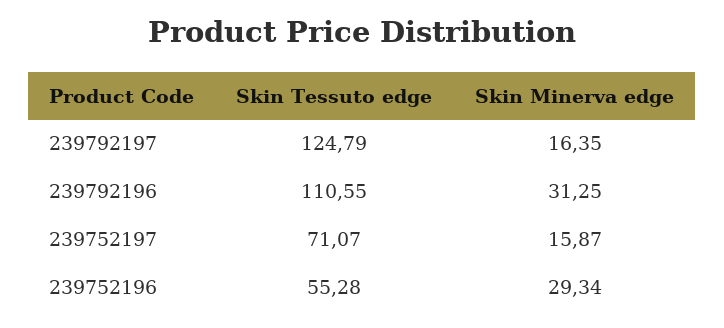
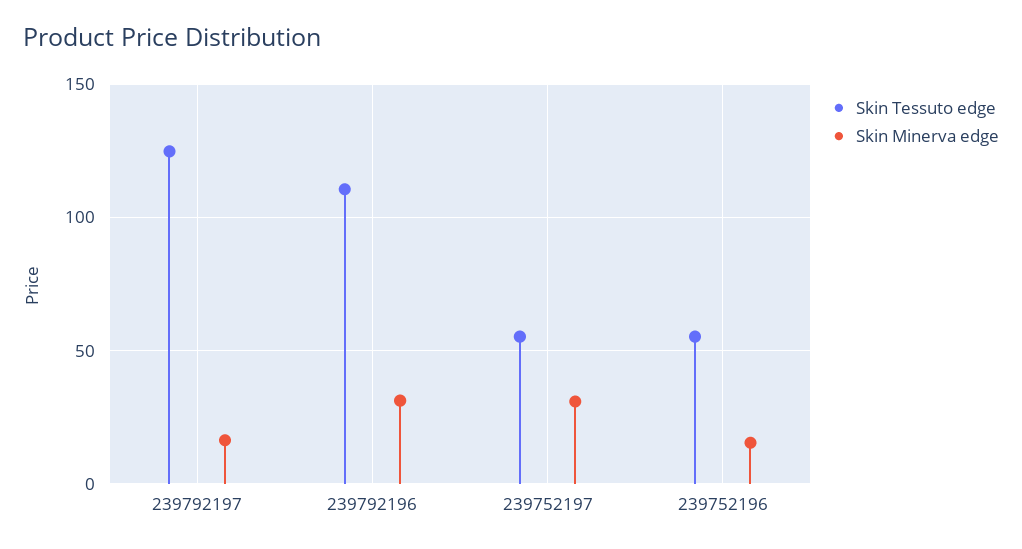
Skin Tessuto edge, 239752197: 71.07 -> 55
Skin Minerva edge, 239752197: 15.87 -> 30
Skin Minerva edge, 239752196: 29.34 -> 15

